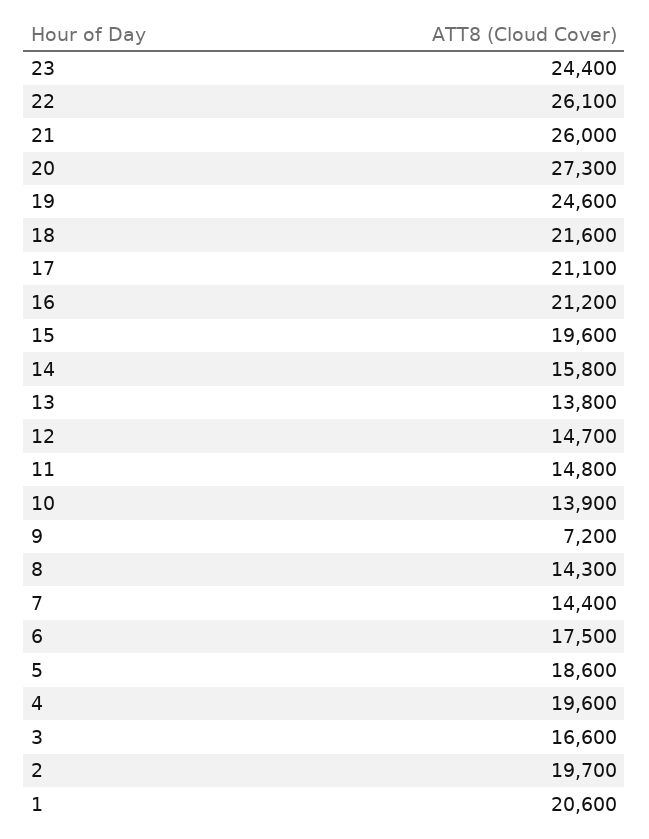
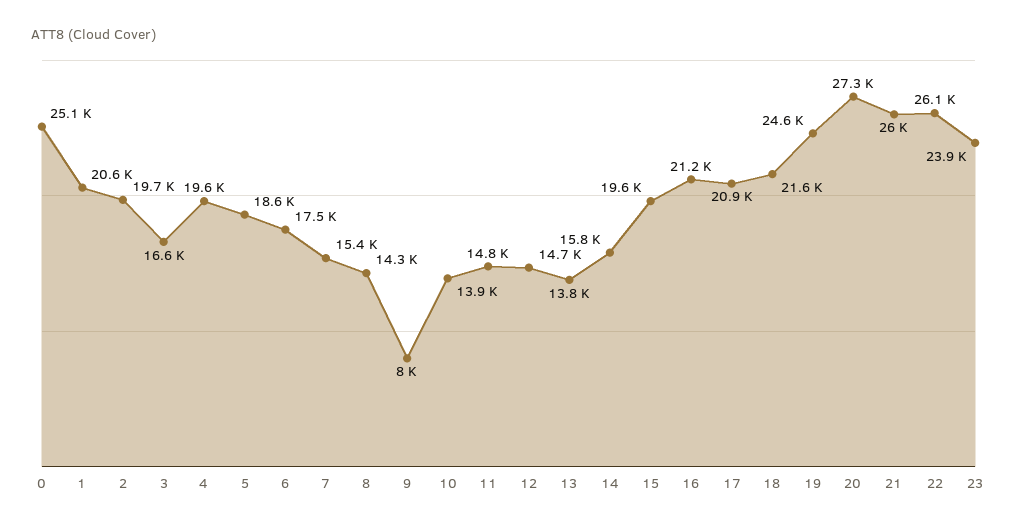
23: 24400 -> 23900
17: 21100 -> 20900
9: 7200 -> 8000
7: 14400 -> 15400
0: none -> 25100

